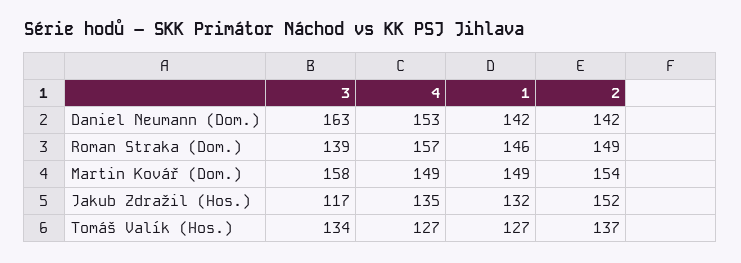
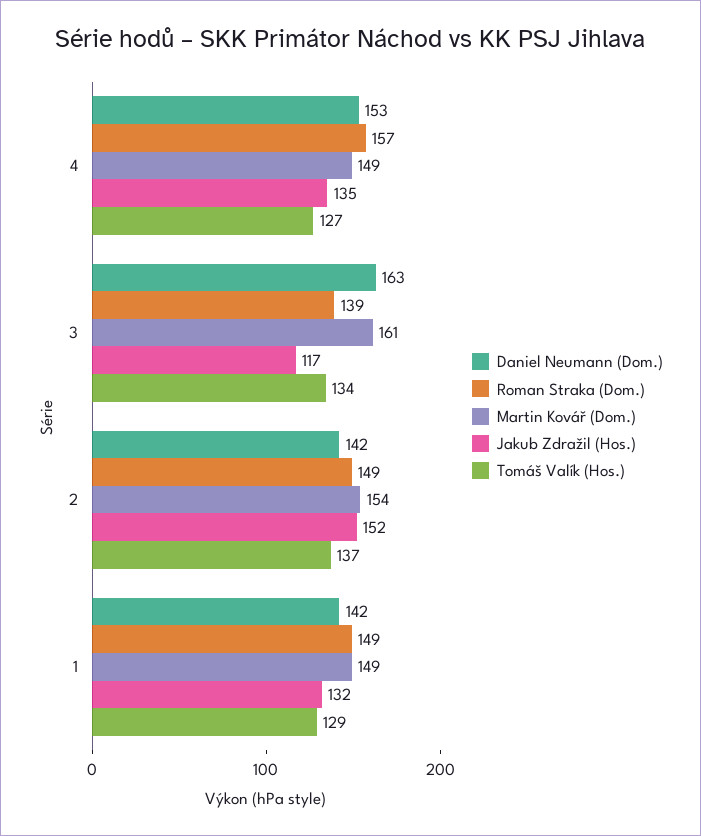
Roman Straka (Dom.), 1: 146 -> 149
Martin Kovář (Dom.), 3: 158 -> 161
Tomáš Valík (Hos.), 1: 127 -> 129

